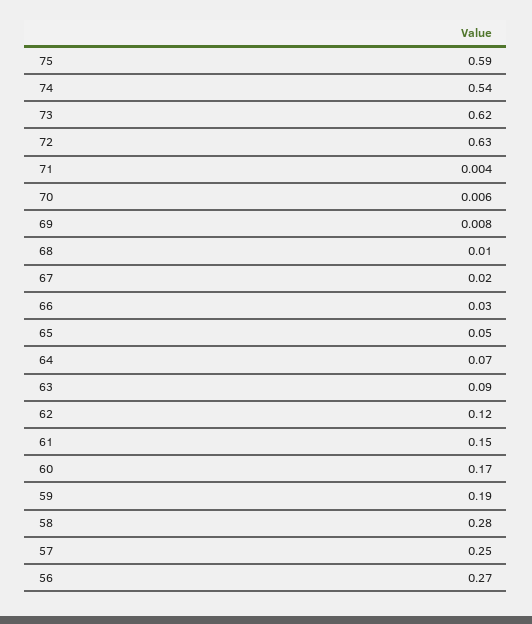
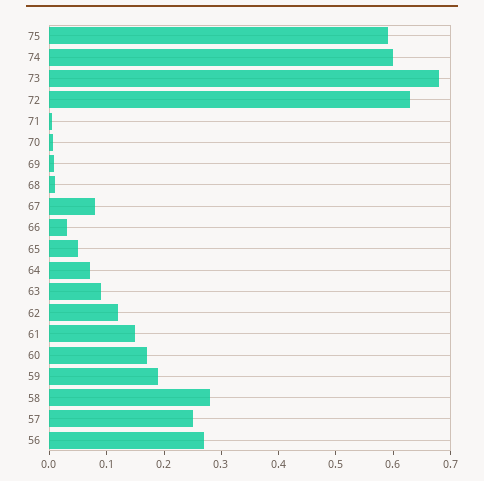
74: 0.54 -> 0.6
73: 0.62 -> 0.68
67: 0.02 -> 0.08

